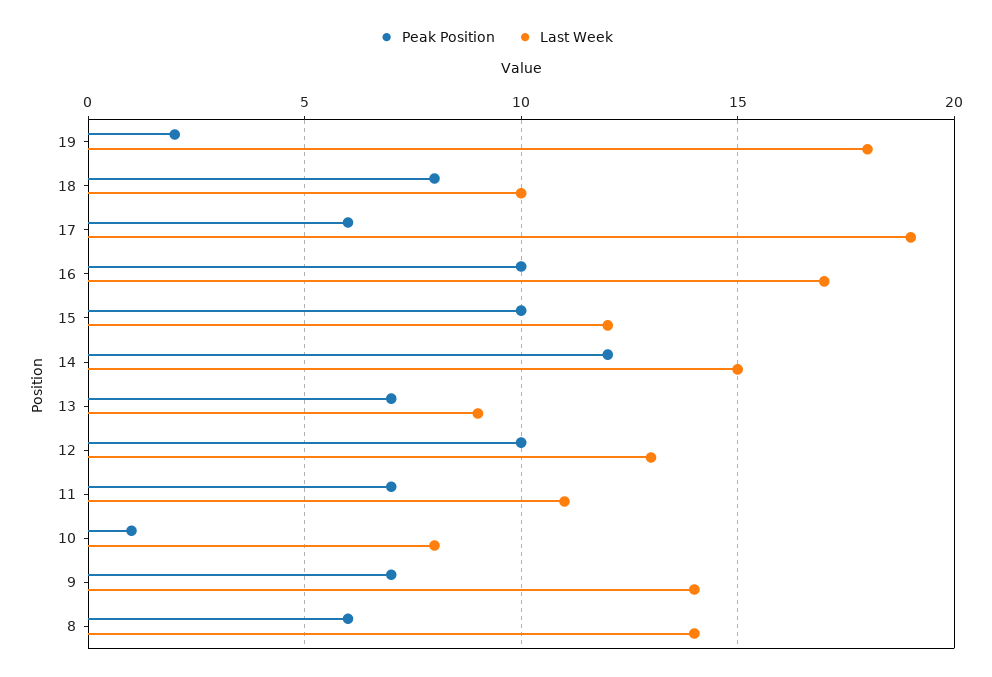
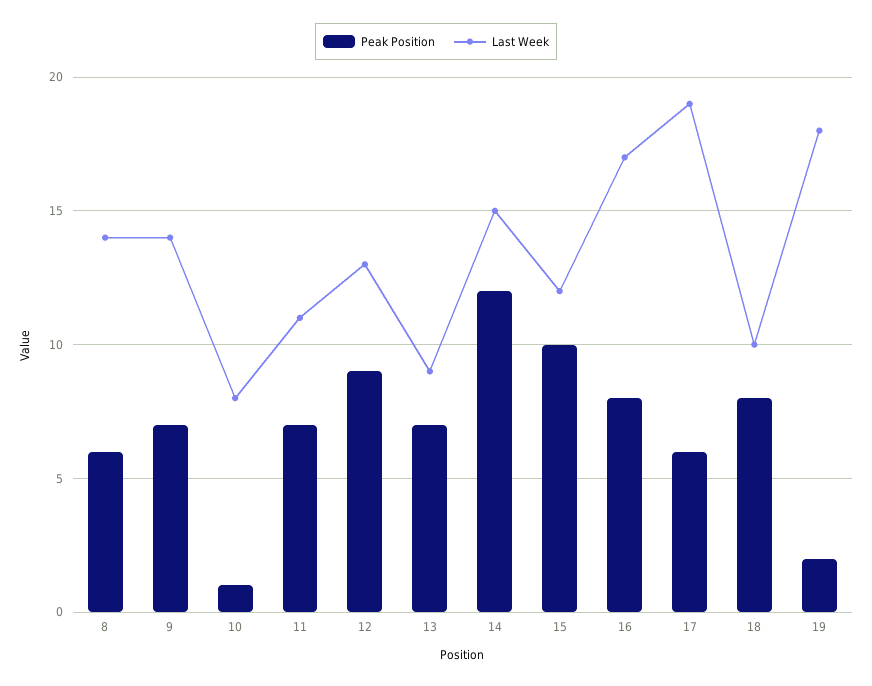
Peak Position, 16: 10 -> 8
Peak Position, 12: 10 -> 9

